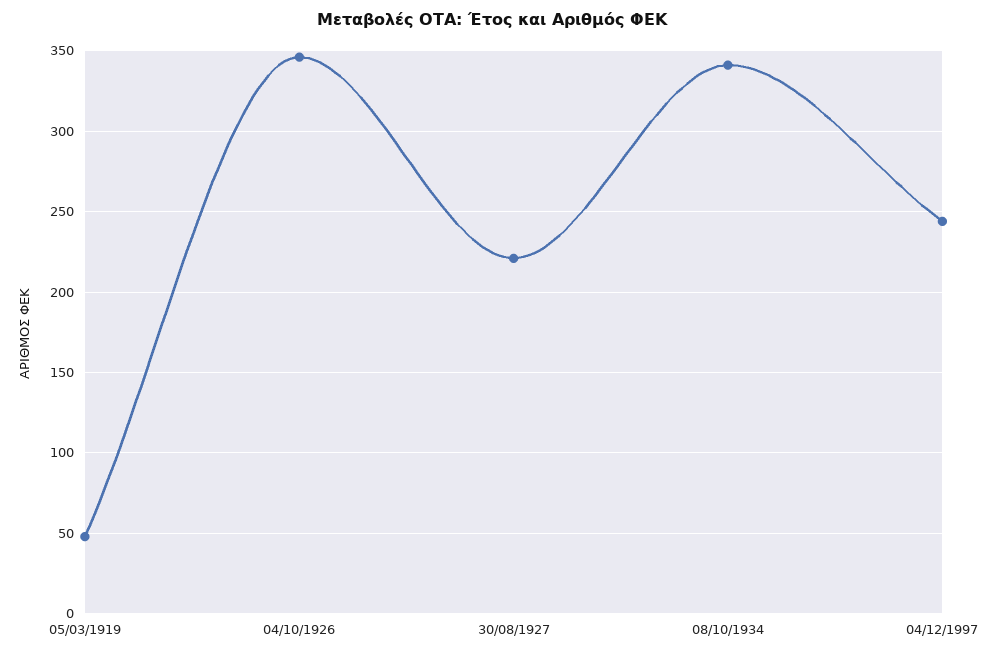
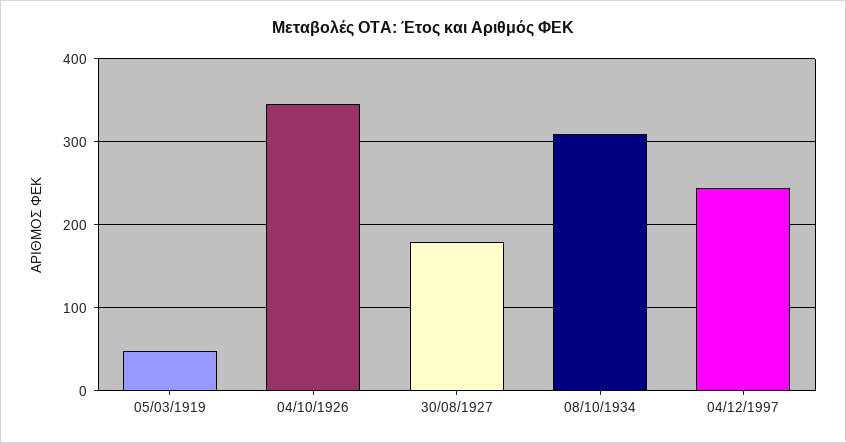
30/08/1927: 220 -> 180
08/10/1934: 340 -> 310

